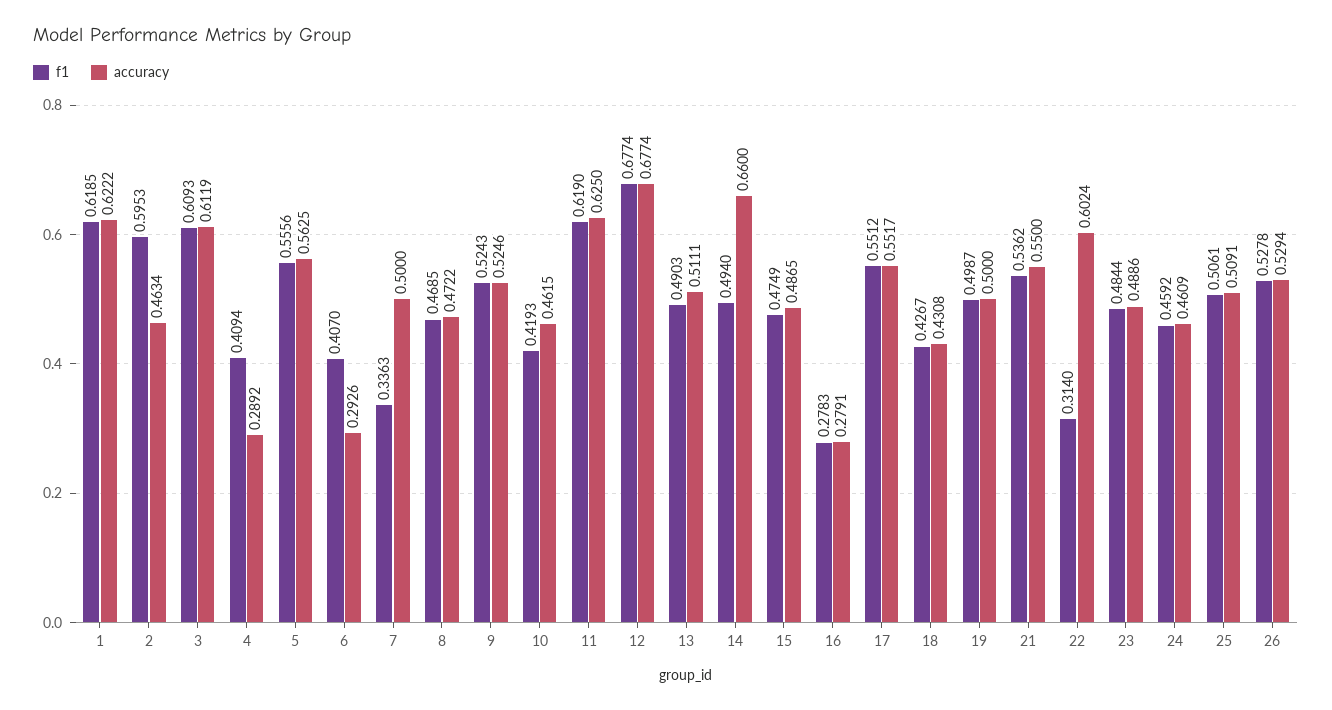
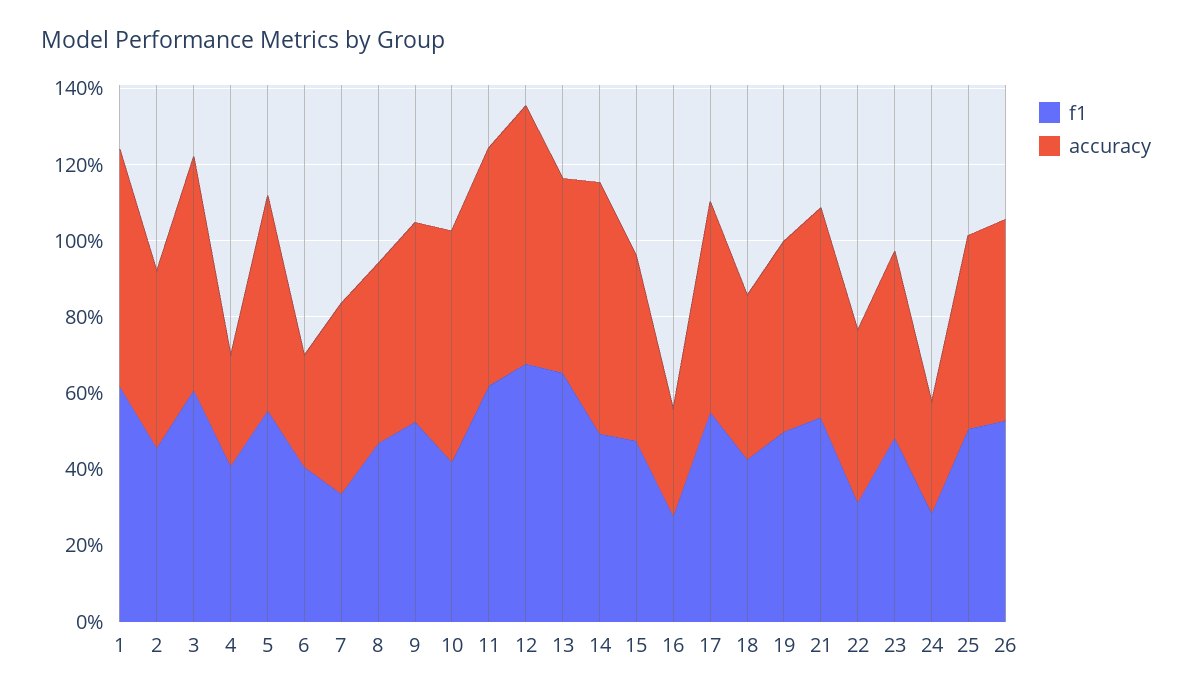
f1, 2: 0.5953 -> 0.45
accuracy, 10: 0.4615 -> 0.6
f1, 13: 0.4903 -> 0.65
accuracy, 22: 0.6024 -> 0.45
f1, 24: 0.4592 -> 0.3
accuracy, 24: 0.4609 -> 0.3

